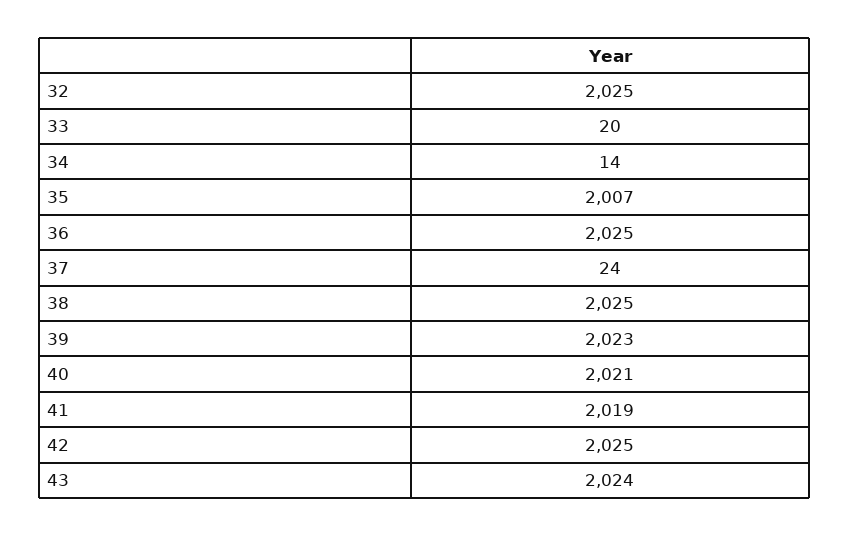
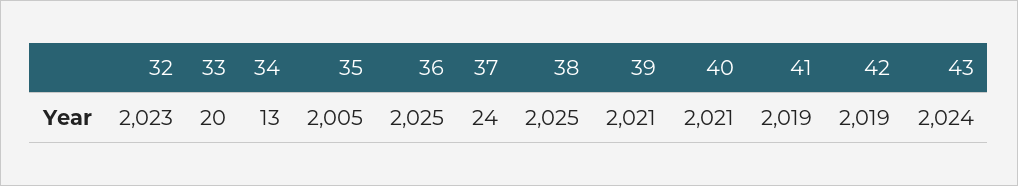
32: 2025 -> 2023
34: 14 -> 13
35: 2007 -> 2005
39: 2023 -> 2021
42: 2025 -> 2019

